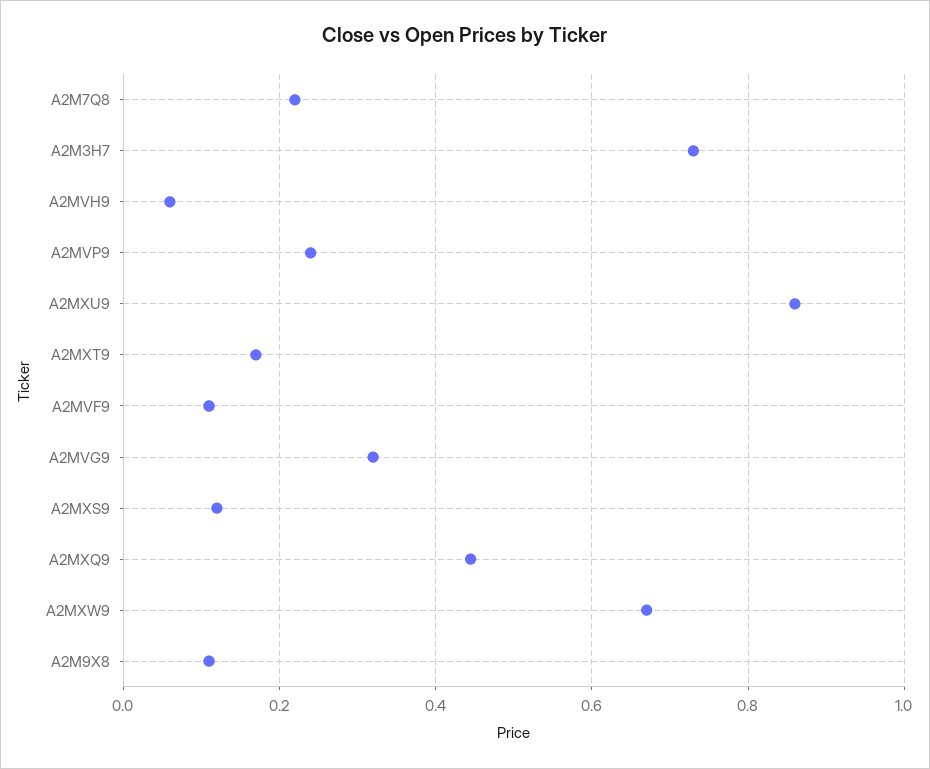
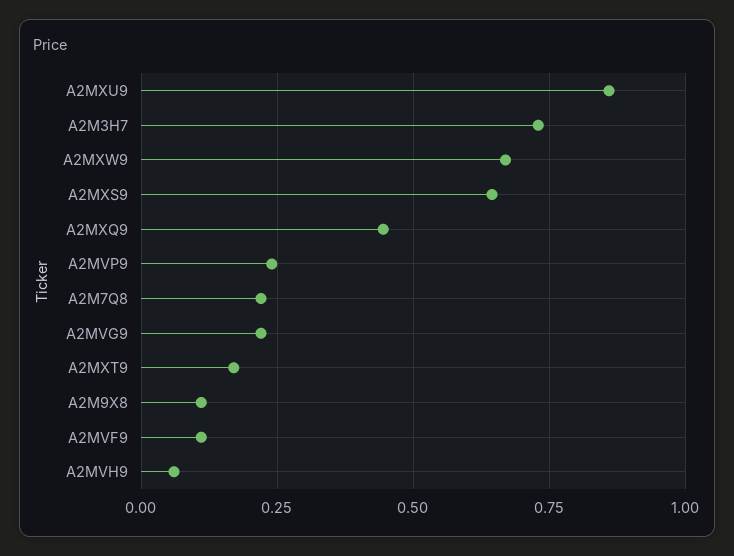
A2MVG9: 0.32 -> 0.225
A2MXS9: 0.12 -> 0.65

